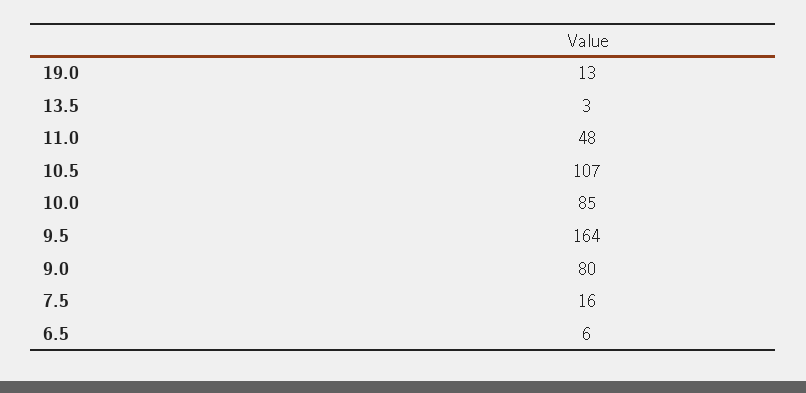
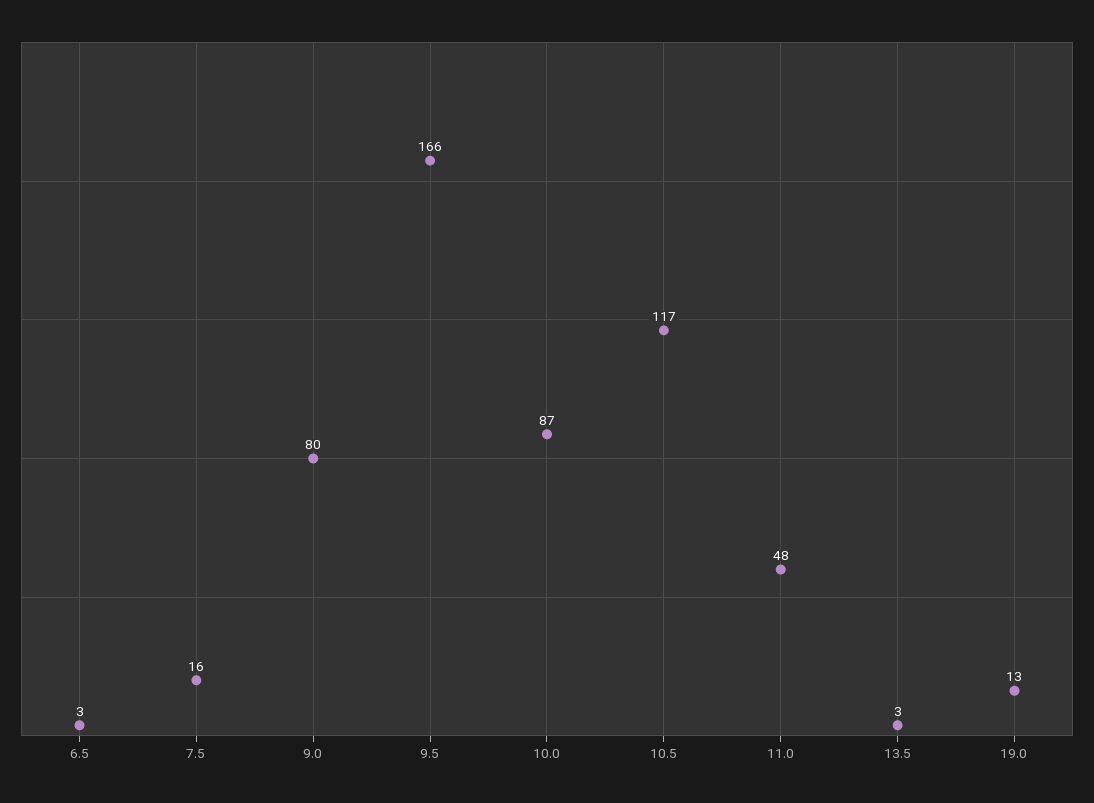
10.5: 107 -> 117
10.0: 85 -> 87
9.5: 164 -> 166
6.5: 6 -> 3

